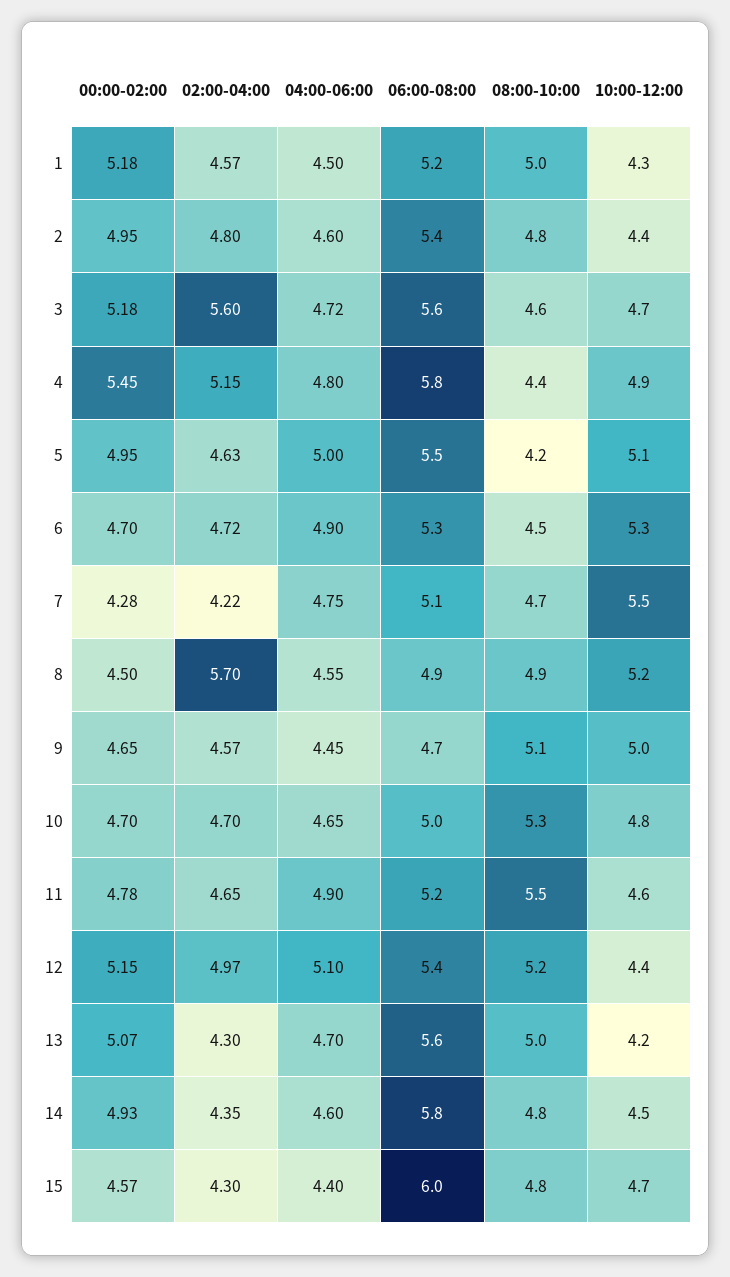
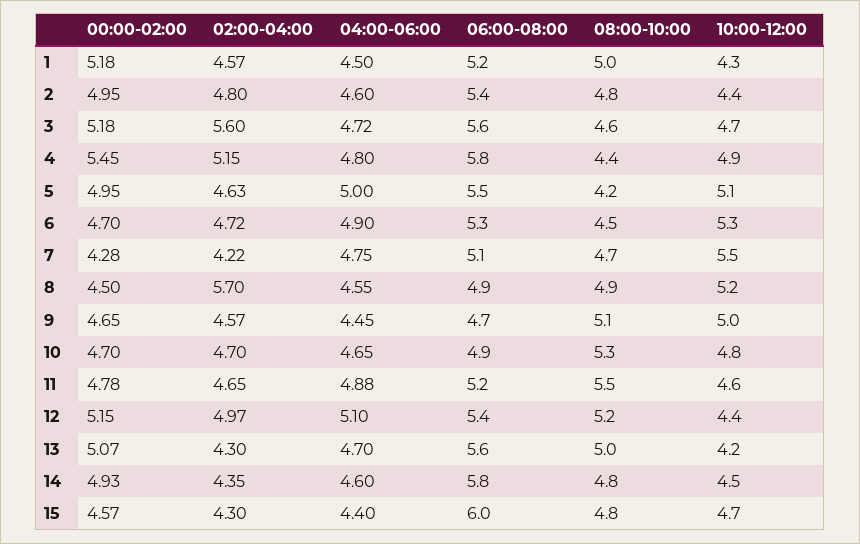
06:00-08:00, 10: 5 -> 4.9
04:00-06:00, 11: 4.9 -> 4.88

